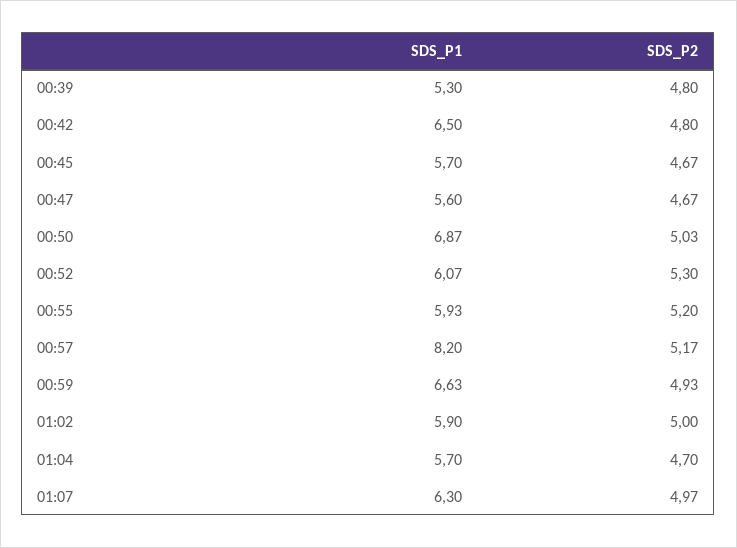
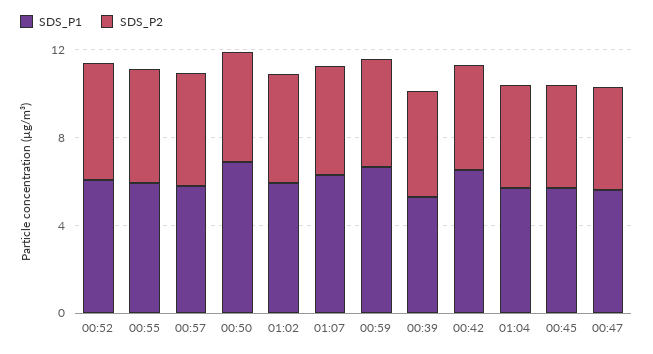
SDS_P1, 00:57: 8.2 -> 6

